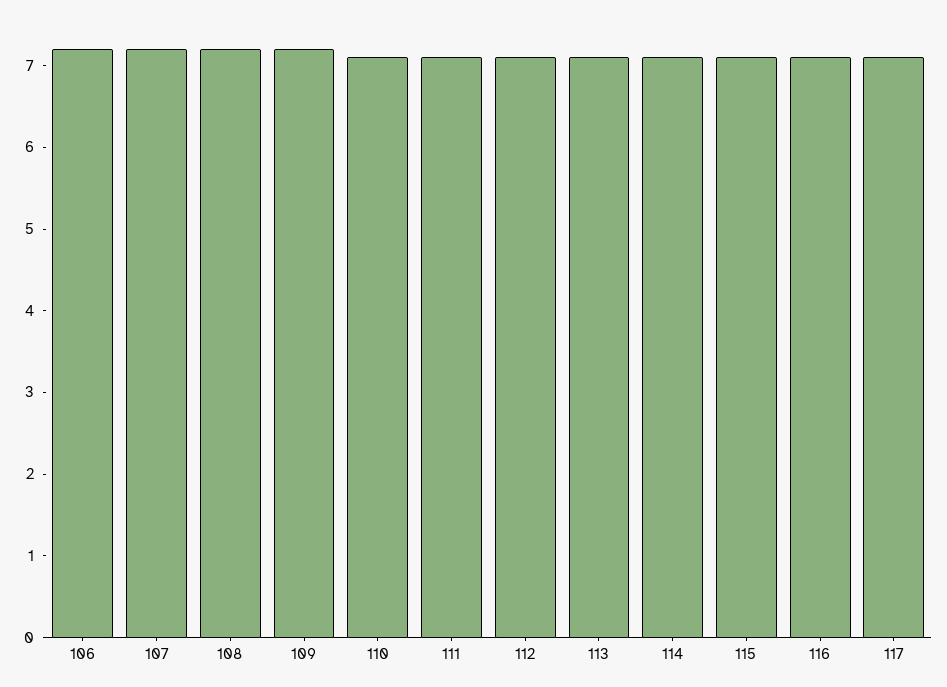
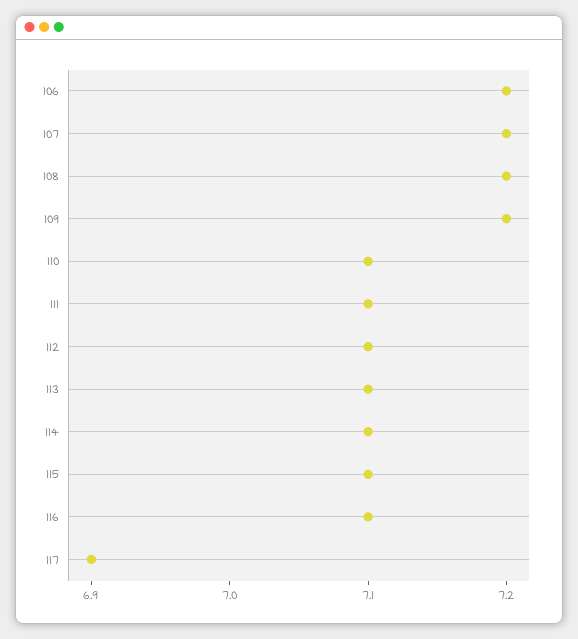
117: 7.1 -> 6.9

